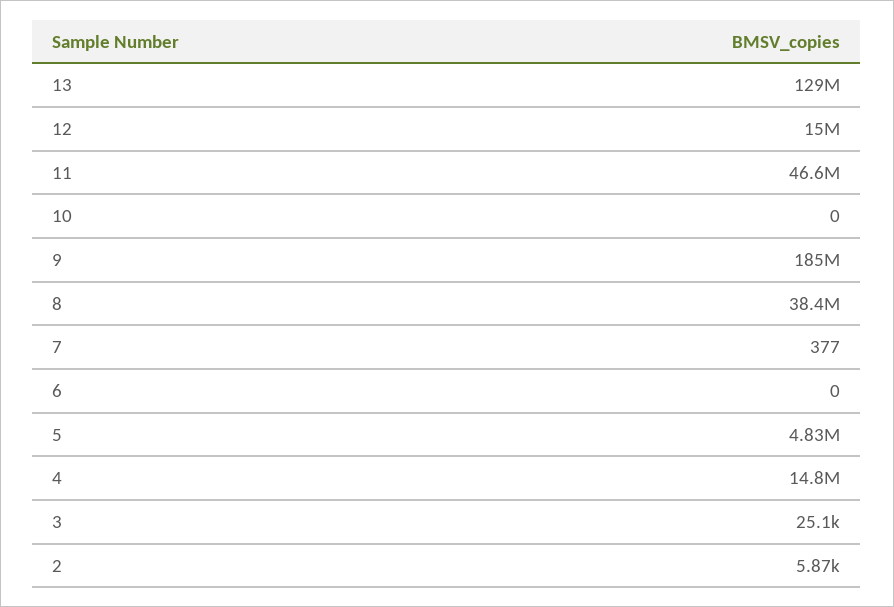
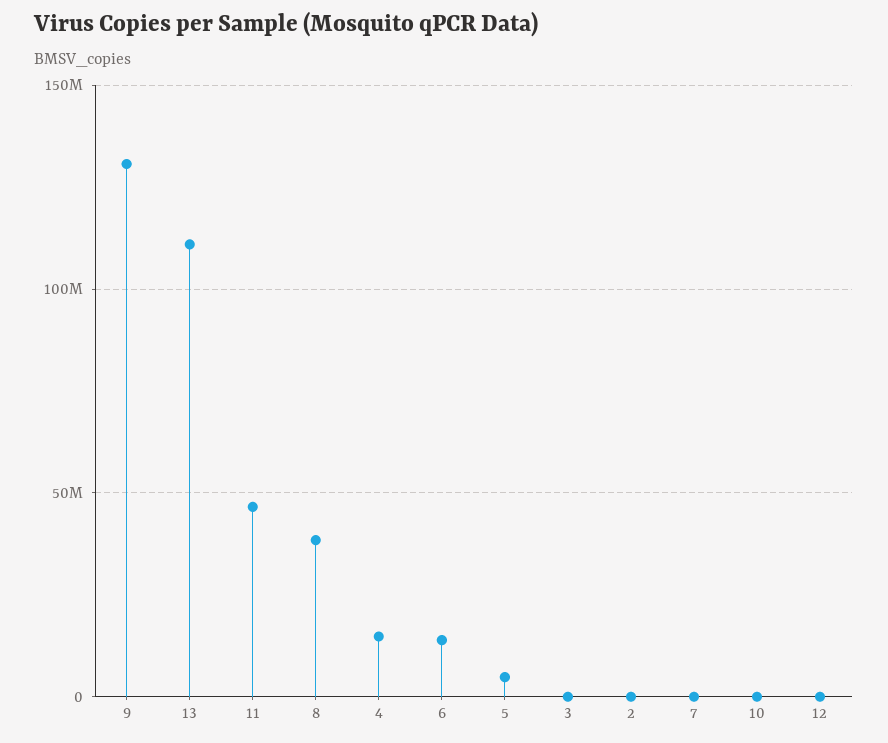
13: 129000000 -> 110000000
12: 15000000 -> 0
9: 185000000 -> 130000000
6: 0 -> 15000000

